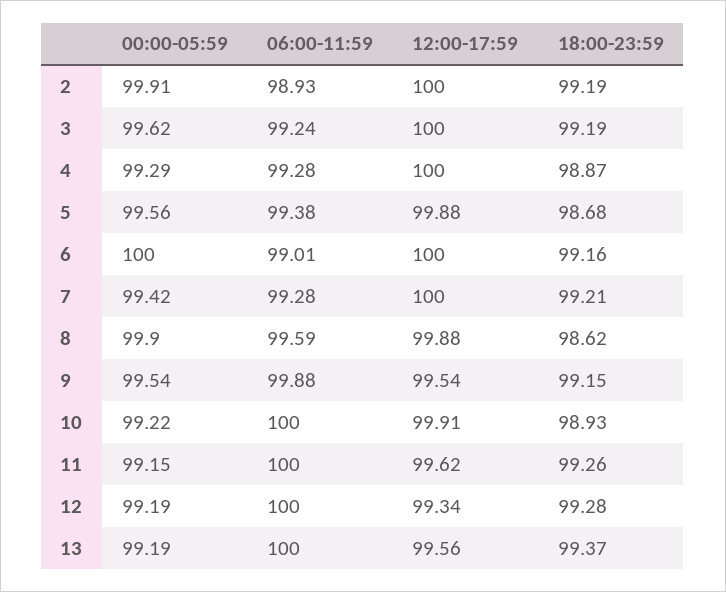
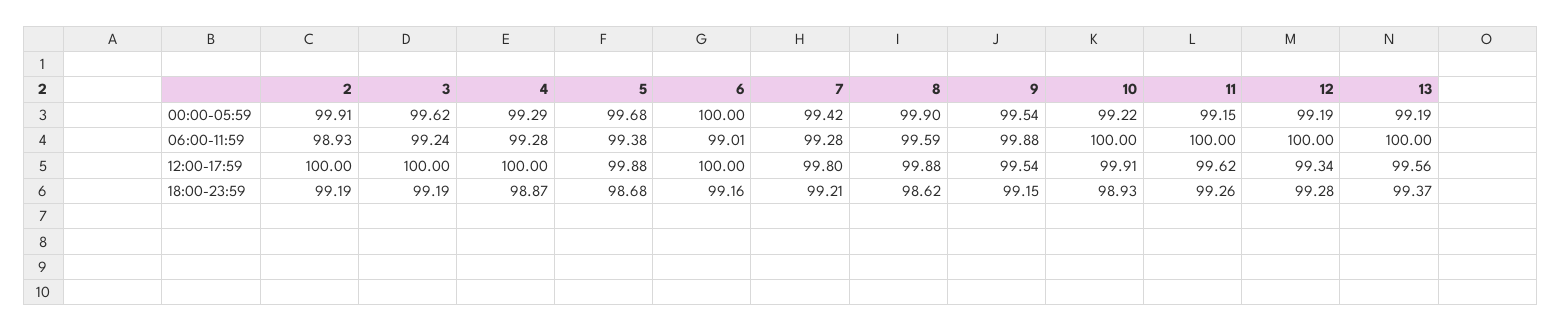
00:00-05:59, 5: 99.56 -> 99.68
12:00-17:59, 7: 100 -> 99.8

